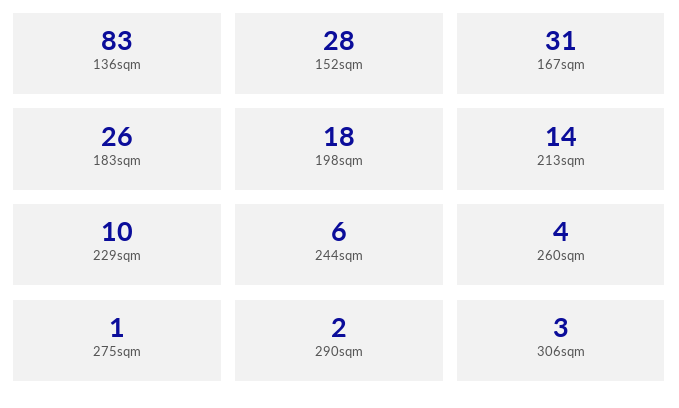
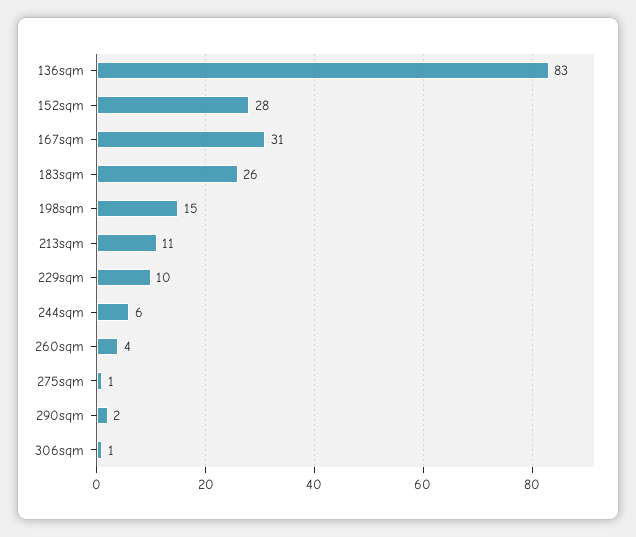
198sqm: 18 -> 15
213sqm: 14 -> 11
306sqm: 3 -> 1

